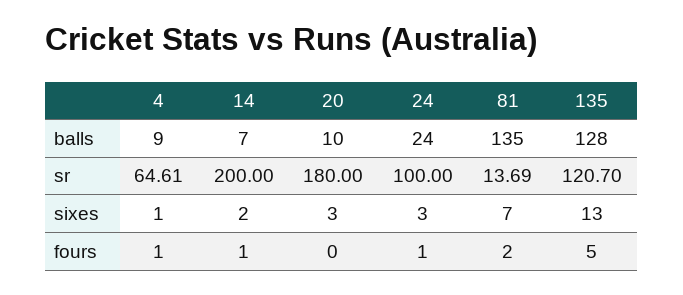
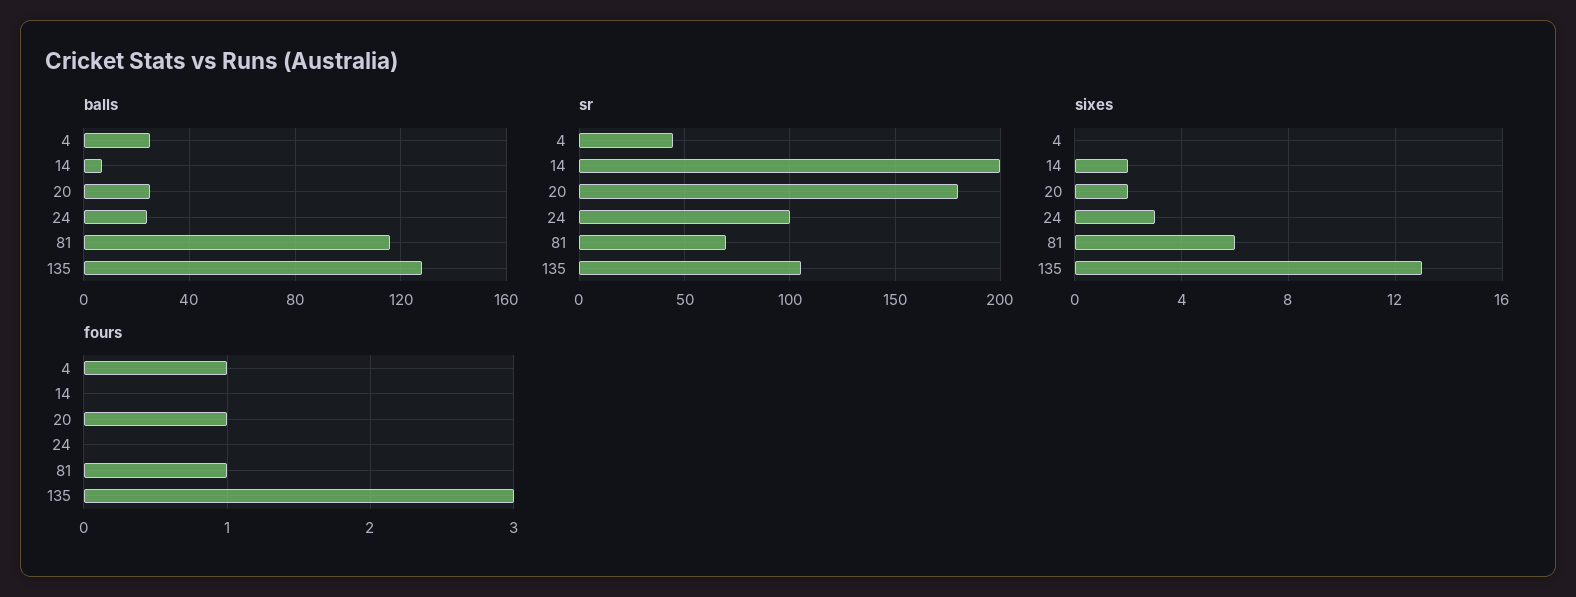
balls, 4: 9 -> 25
balls, 20: 10 -> 25
balls, 81: 135 -> 115
sr, 4: 64.61 -> 45
sr, 81: 13.69 -> 70
sr, 135: 120.7 -> 105
sixes, 4: 1 -> 0
sixes, 20: 3 -> 2
sixes, 81: 7 -> 6
fours, 14: 1 -> 0
fours, 20: 0 -> 1
fours, 24: 1 -> 0
fours, 81: 2 -> 1
fours, 135: 5 -> 3

